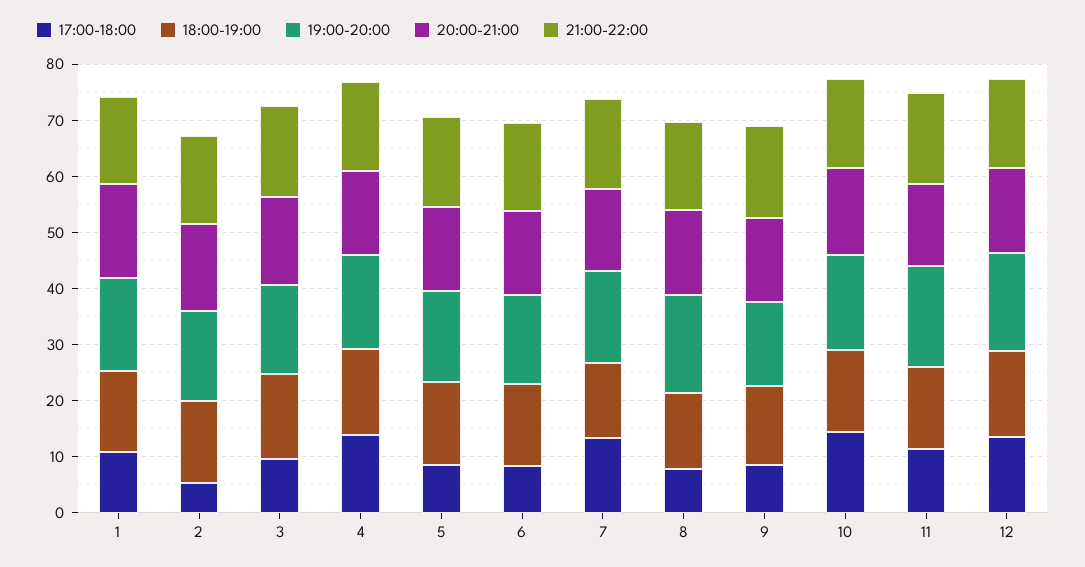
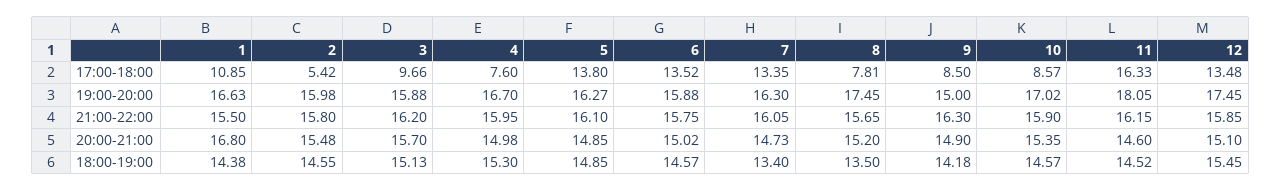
17:00-18:00, 4: 14 -> 7.6
17:00-18:00, 5: 8 -> 13.8
17:00-18:00, 6: 8 -> 13.52
17:00-18:00, 10: 14 -> 8.57
17:00-18:00, 11: 12 -> 16.33

